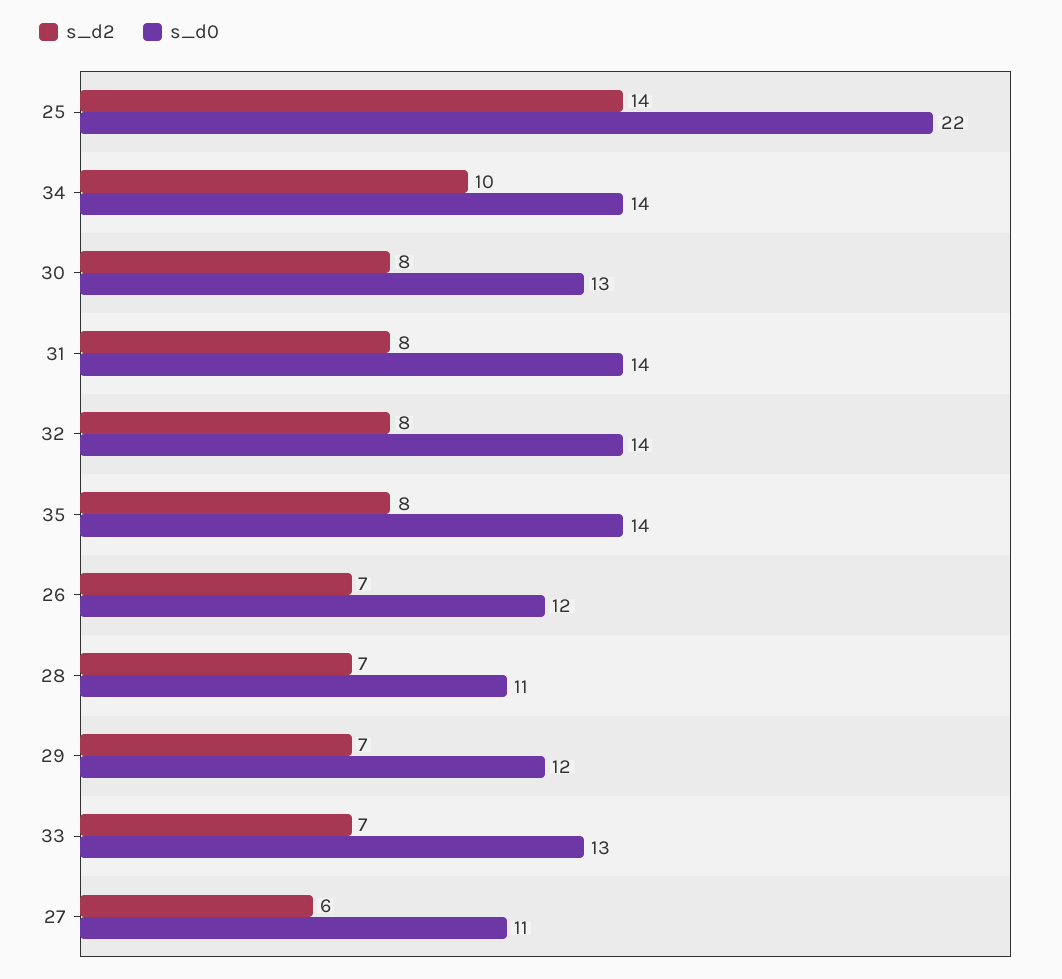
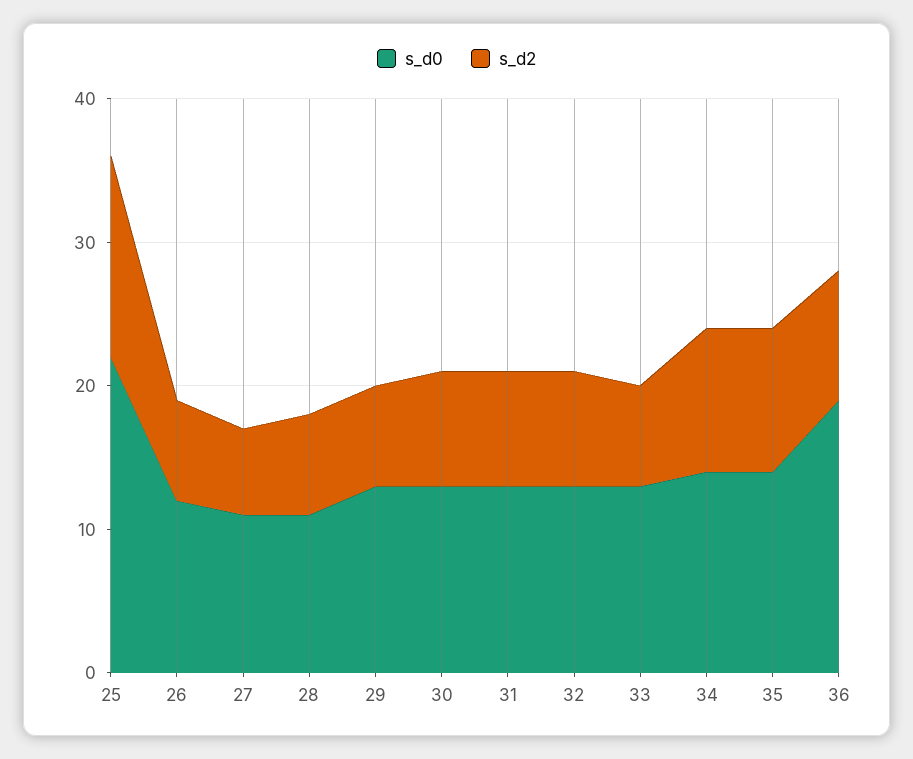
s_d0, 31: 14 -> 13
s_d0, 32: 14 -> 13
s_d2, 35: 8 -> 10
s_d0, 29: 12 -> 13
s_d0, 36: none -> 19
s_d2, 36: none -> 9

